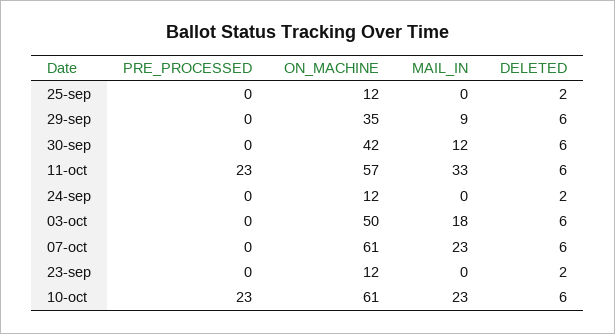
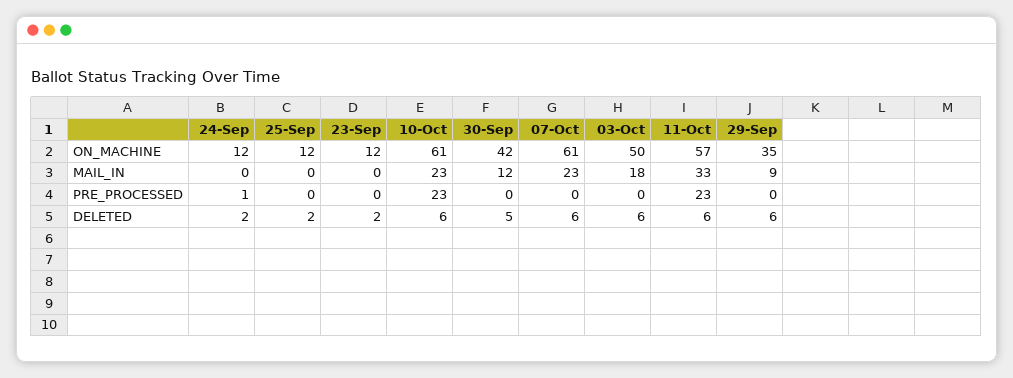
DELETED, 30-sep: 6 -> 5
PRE_PROCESSED, 24-sep: 0 -> 1

